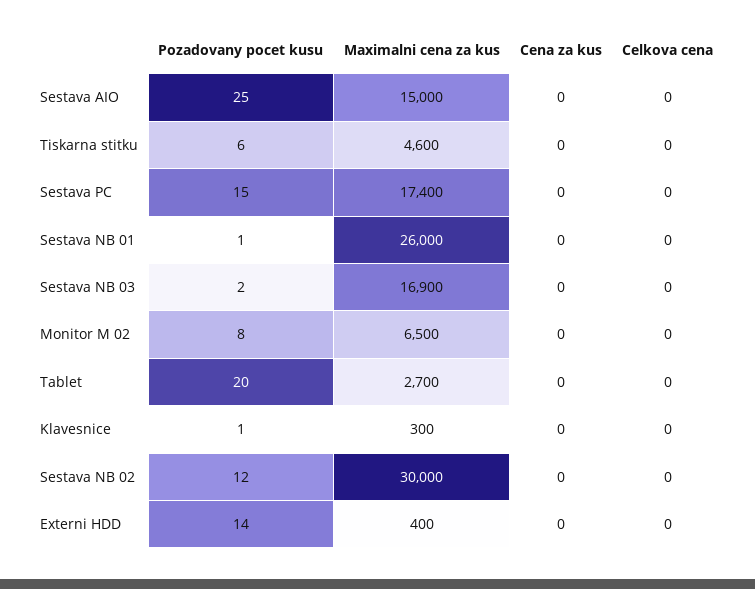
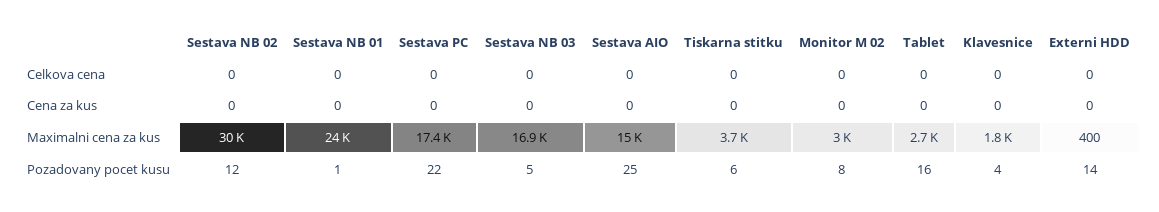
Maximalni cena za kus, Tiskarna stitku: 4600 -> 3700
Pozadovany pocet kusu, Sestava PC: 15 -> 22
Maximalni cena za kus, Sestava NB 01: 26000 -> 24000
Pozadovany pocet kusu, Sestava NB 03: 2 -> 5
Maximalni cena za kus, Monitor M 02: 6500 -> 3000
Pozadovany pocet kusu, Tablet: 20 -> 16
Pozadovany pocet kusu, Klavesnice: 1 -> 4
Maximalni cena za kus, Klavesnice: 300 -> 1800

